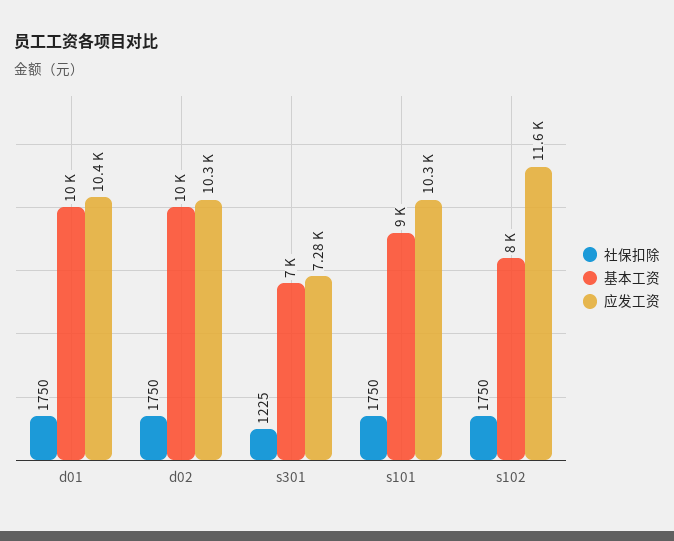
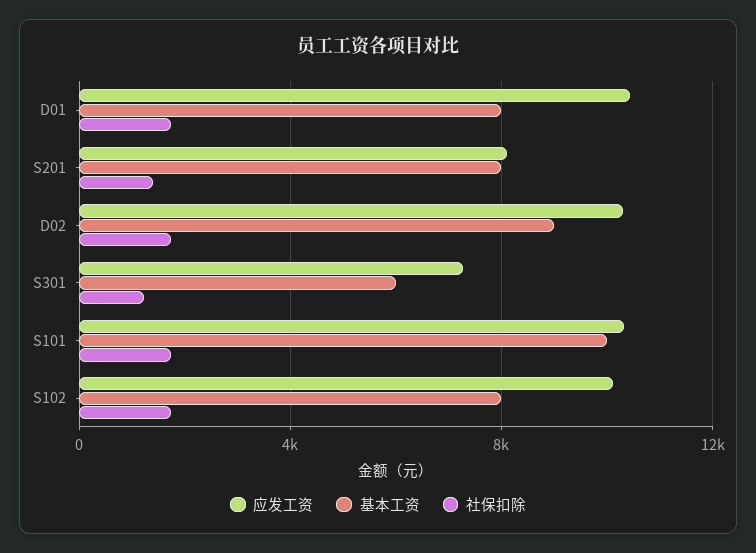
基本工资, d01: 10000 -> 8000
基本工资, d02: 10000 -> 9000
基本工资, s301: 7000 -> 6000
基本工资, s101: 9000 -> 10000
应发工资, s102: 11600 -> 10000
应发工资, S201: none -> 8000
基本工资, S201: none -> 8000
社保扣除, S201: none -> 1500

